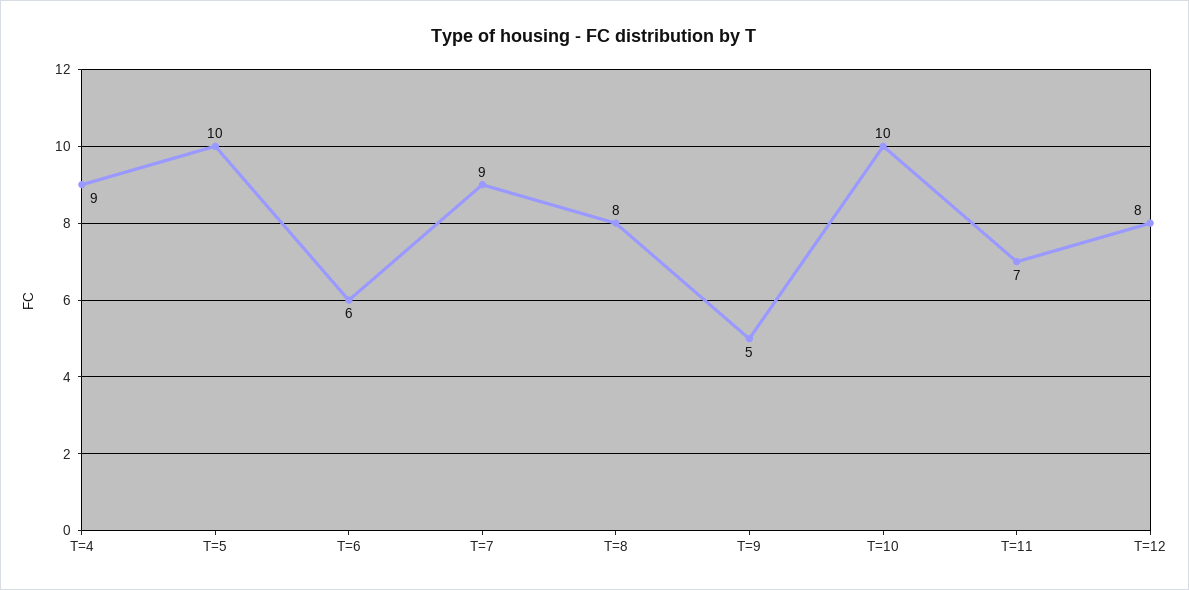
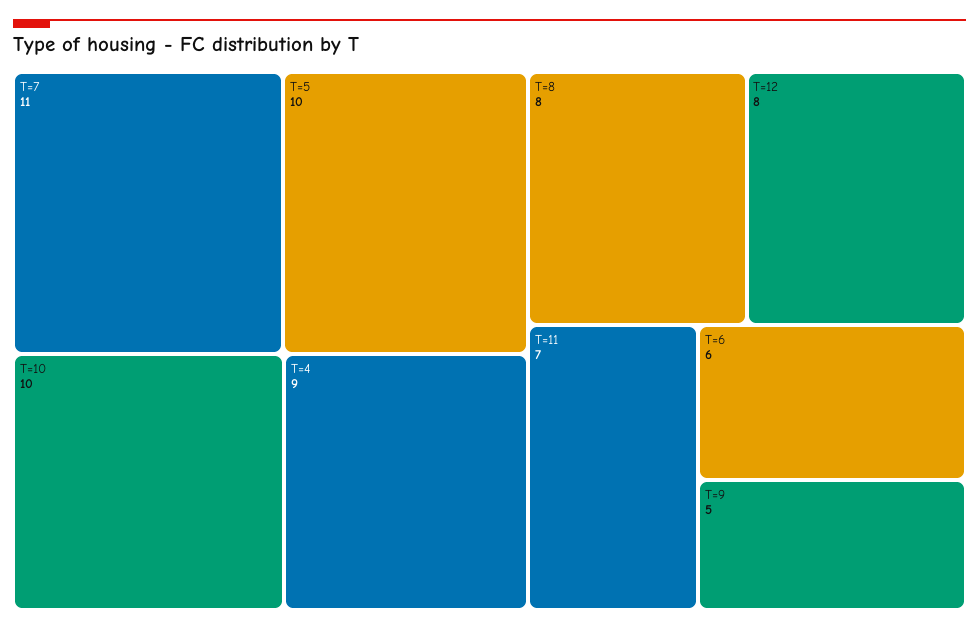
T=7: 9 -> 11

